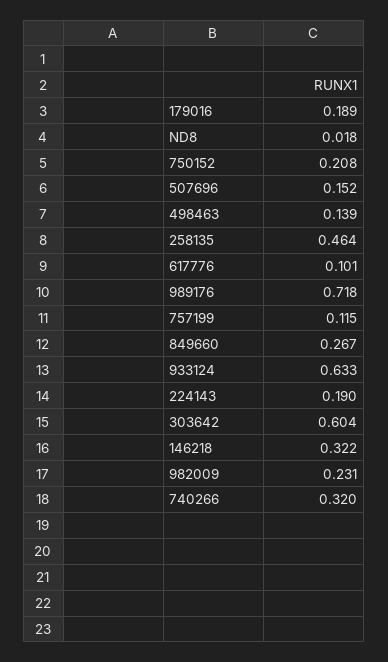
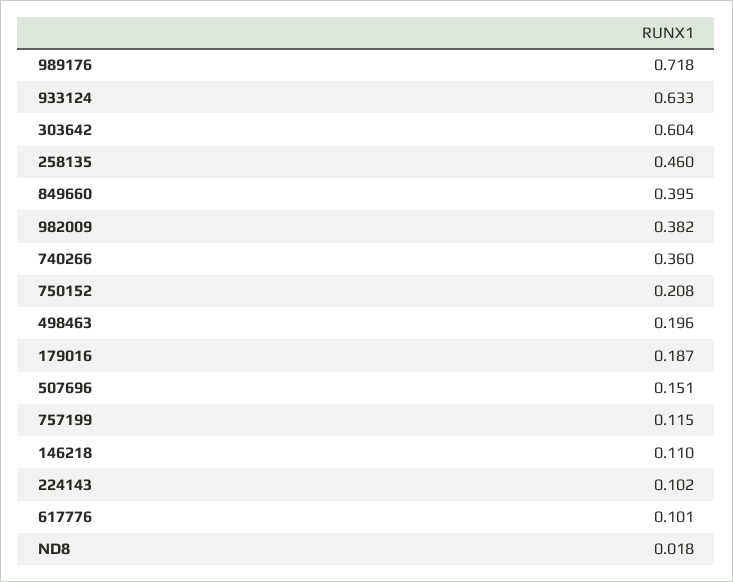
179016: 0.189 -> 0.187
507696: 0.152 -> 0.151
498463: 0.139 -> 0.196
258135: 0.464 -> 0.46
849660: 0.267 -> 0.395
224143: 0.19 -> 0.102
146218: 0.322 -> 0.11
982009: 0.231 -> 0.382
740266: 0.32 -> 0.36

